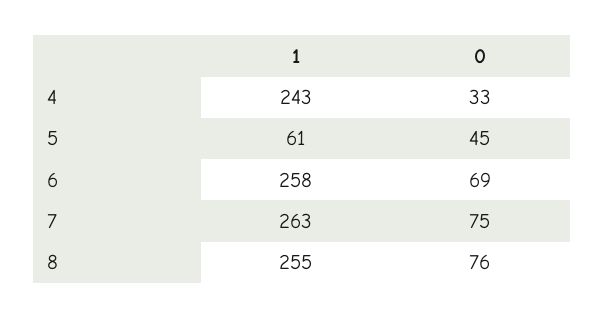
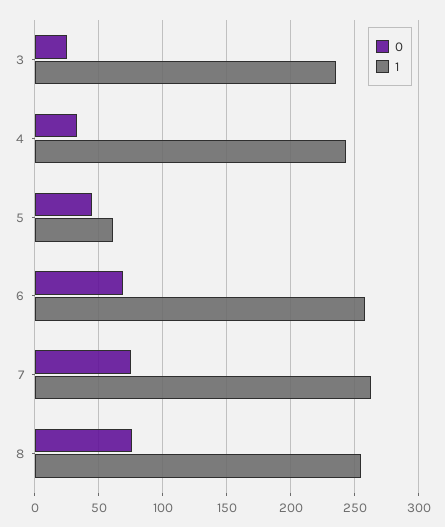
0, 3: none -> 25
1, 3: none -> 235

